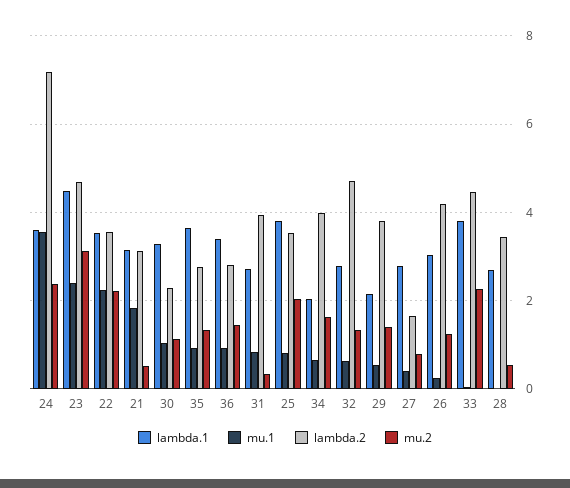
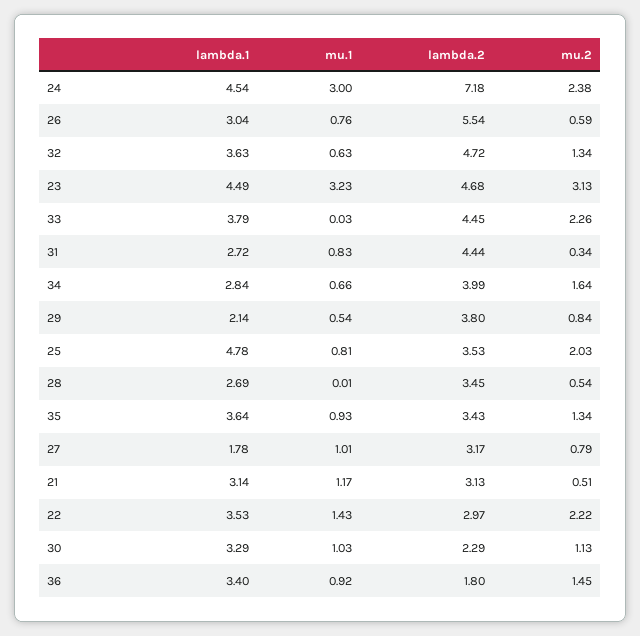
lambda.1, 24: 3.6 -> 4.54
mu.1, 24: 3.6 -> 3
mu.1, 23: 2.4 -> 3.23
mu.1, 22: 2.2 -> 1.43
lambda.2, 22: 3.6 -> 2.97
mu.1, 21: 1.8 -> 1.17
lambda.2, 35: 2.8 -> 3.43
lambda.2, 36: 2.8 -> 1.8
lambda.2, 31: 4 -> 4.44
lambda.1, 25: 3.8 -> 4.78
lambda.1, 34: 2 -> 2.84
lambda.1, 32: 2.8 -> 3.63
mu.2, 29: 1.4 -> 0.84
lambda.1, 27: 2.8 -> 1.78
mu.1, 27: 0.4 -> 1.01
lambda.2, 27: 1.6 -> 3.17
mu.1, 26: 0.2 -> 0.76
lambda.2, 26: 4.2 -> 5.54
mu.2, 26: 1.2 -> 0.59

